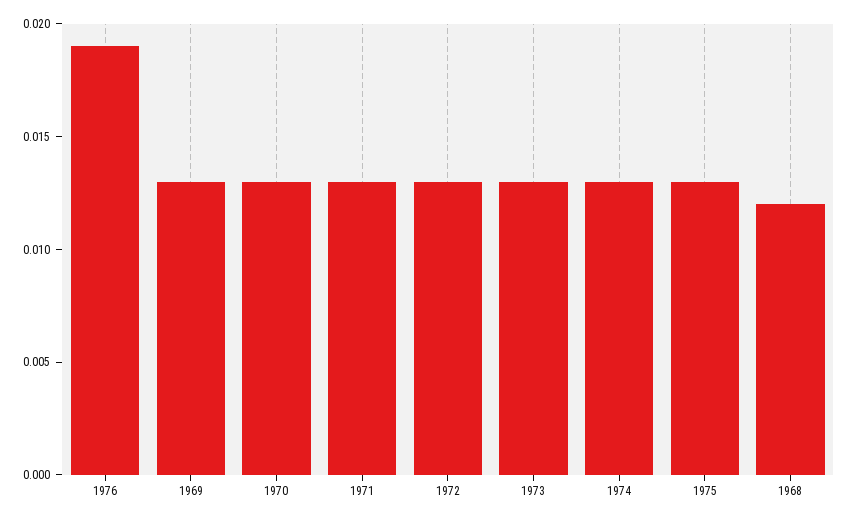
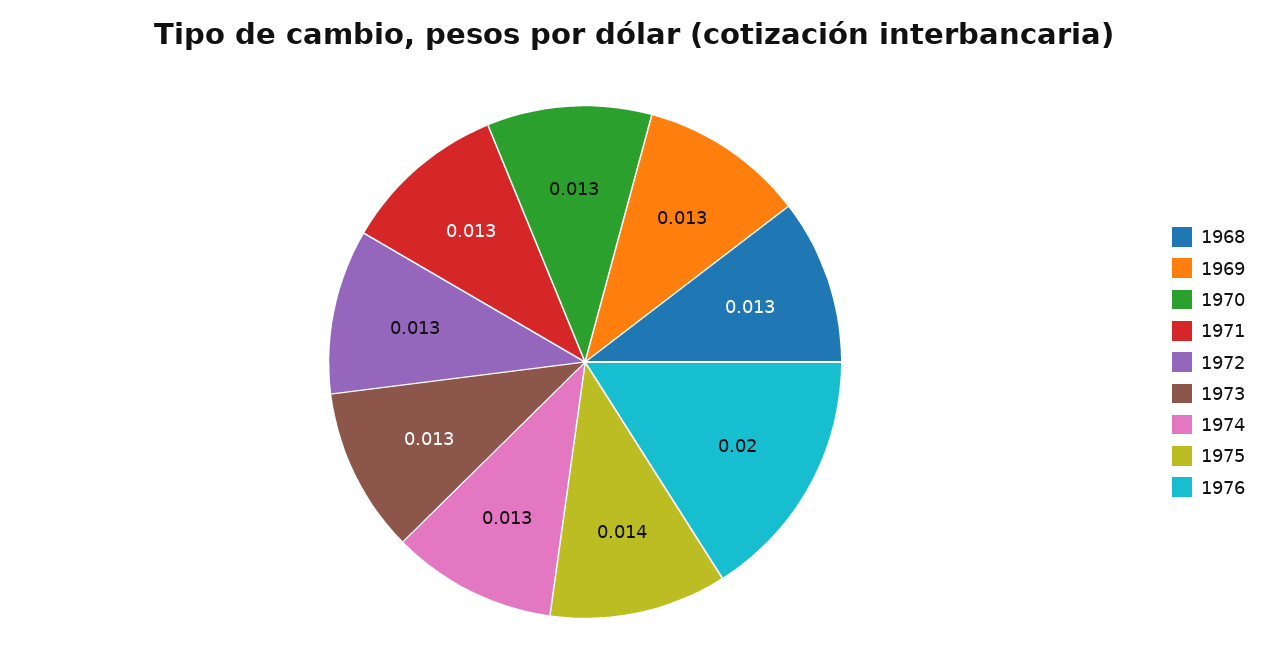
1976: 0.019 -> 0.02
1975: 0.013 -> 0.014
1968: 0.012 -> 0.013

